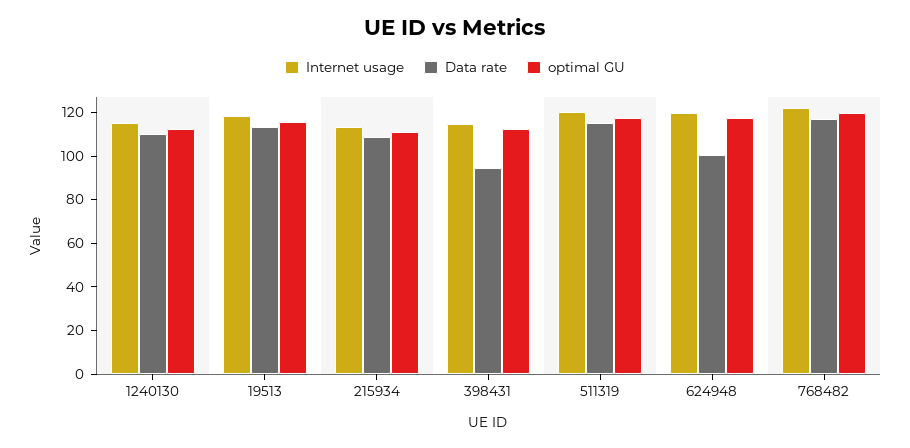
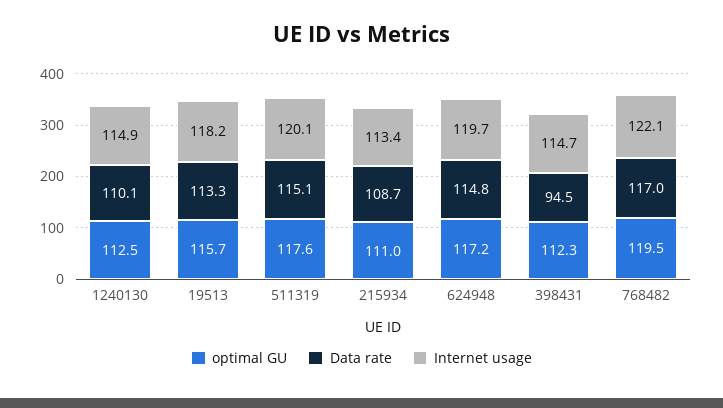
Data rate, 624948: 100 -> 114.8

